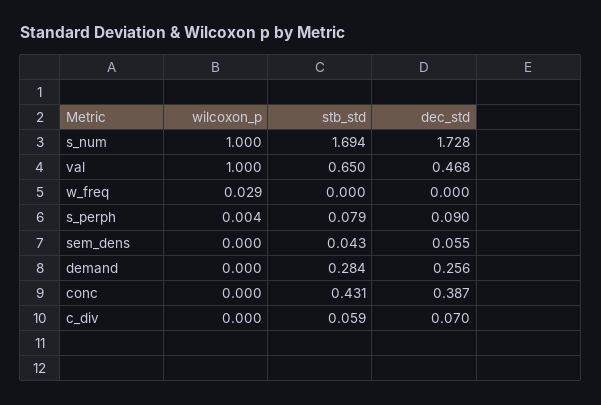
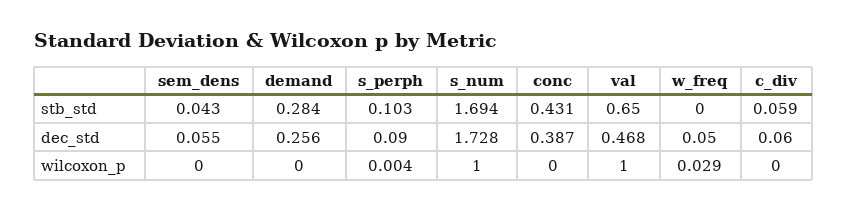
dec_std, w_freq: 0 -> 0.05
stb_std, s_perph: 0.079 -> 0.103
dec_std, c_div: 0.07 -> 0.06

